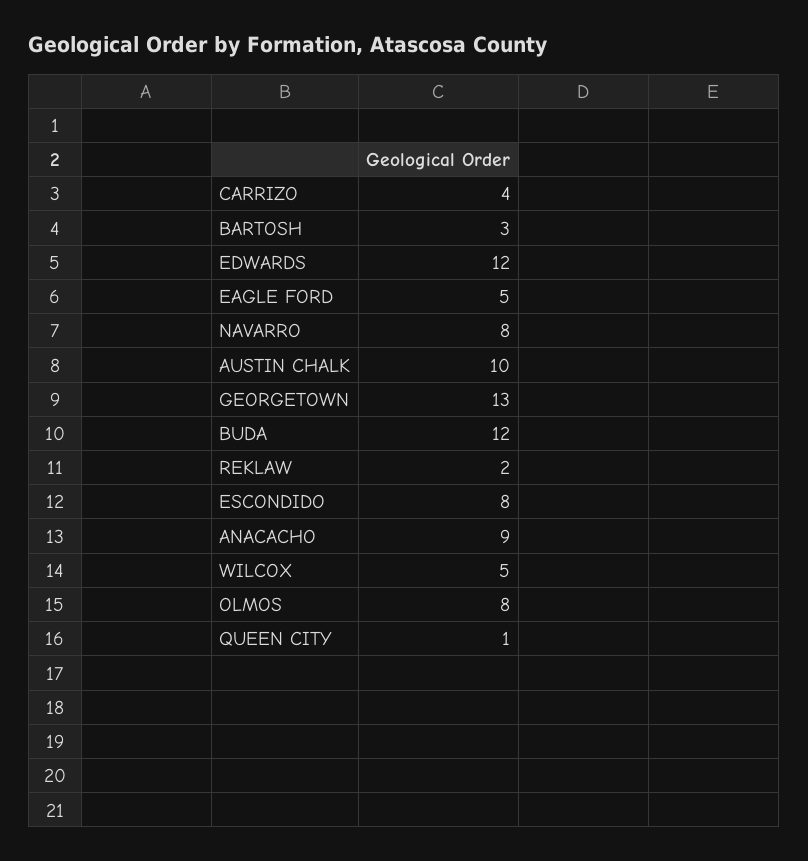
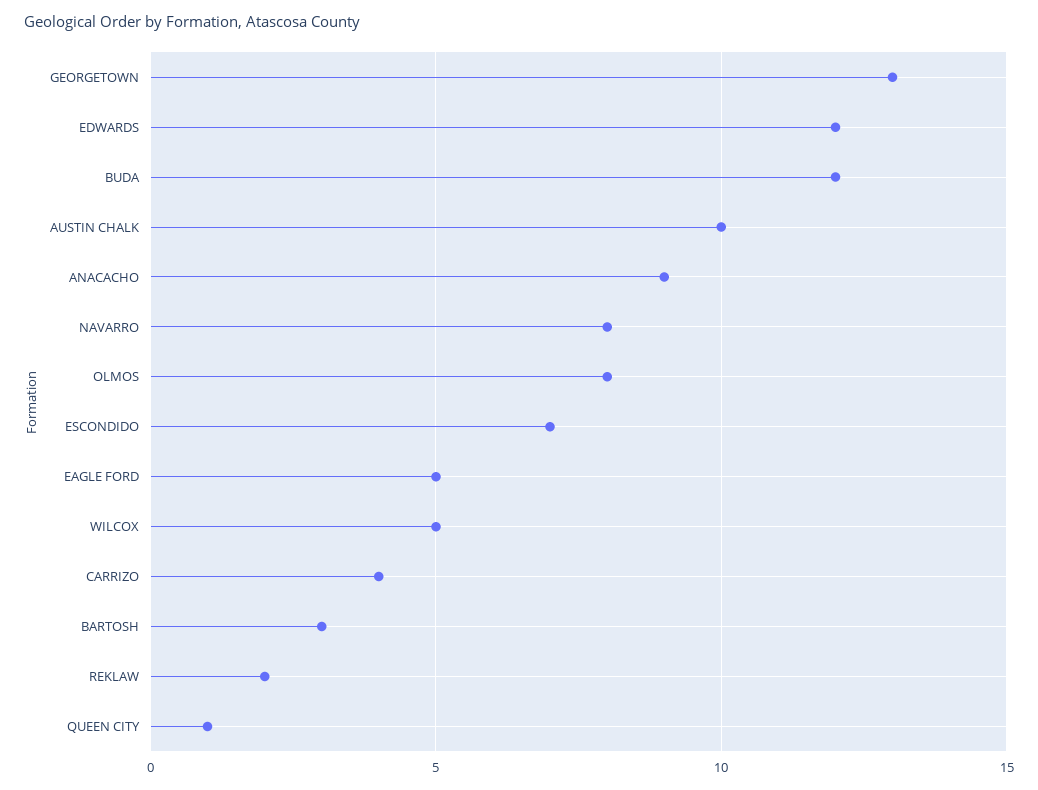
ESCONDIDO: 8 -> 7

